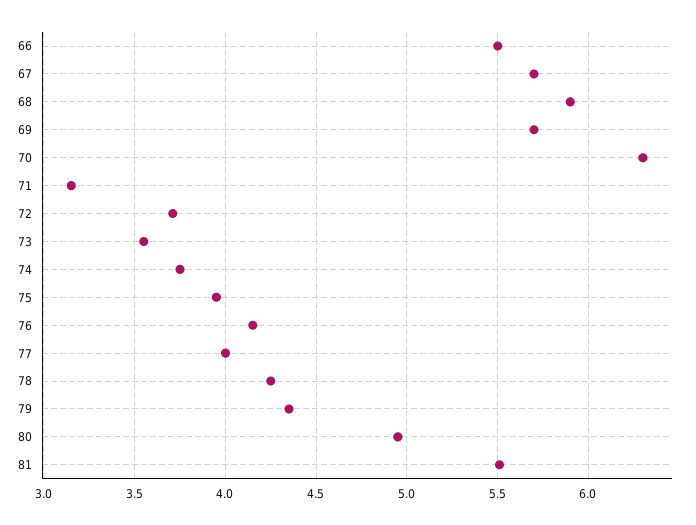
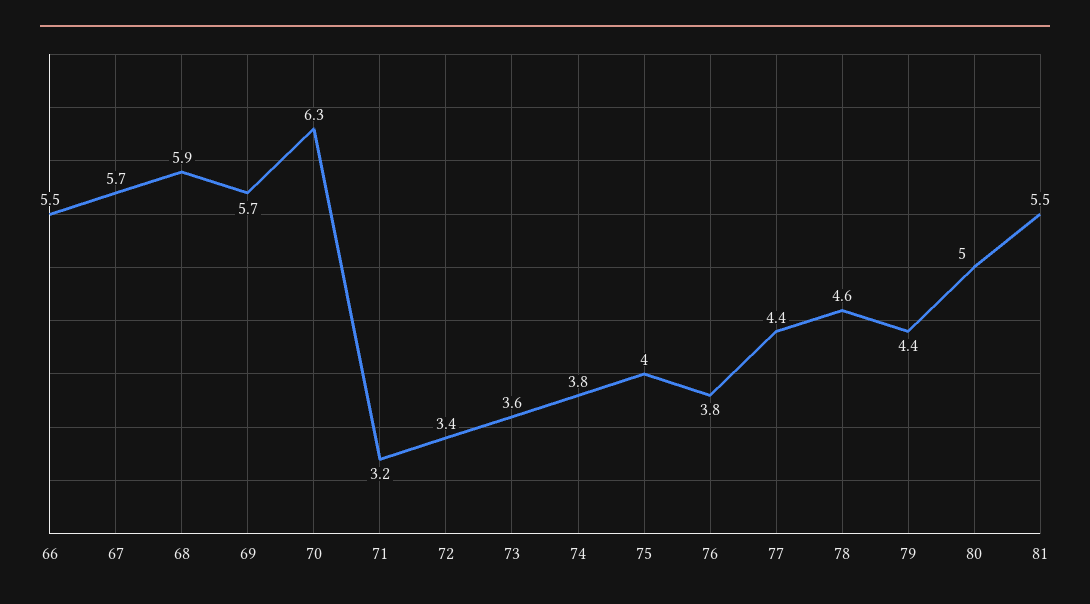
72: 3.7 -> 3.4
76: 4.15 -> 3.8
77: 4 -> 4.4
78: 4.25 -> 4.6

